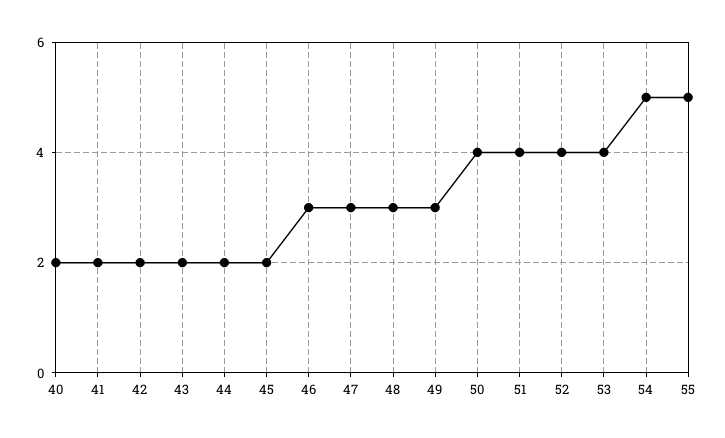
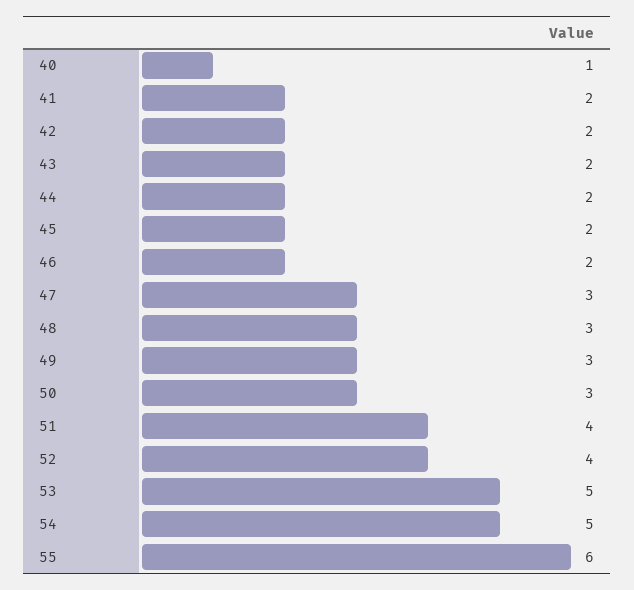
40: 2 -> 1
46: 3 -> 2
50: 4 -> 3
53: 4 -> 5
55: 5 -> 6

